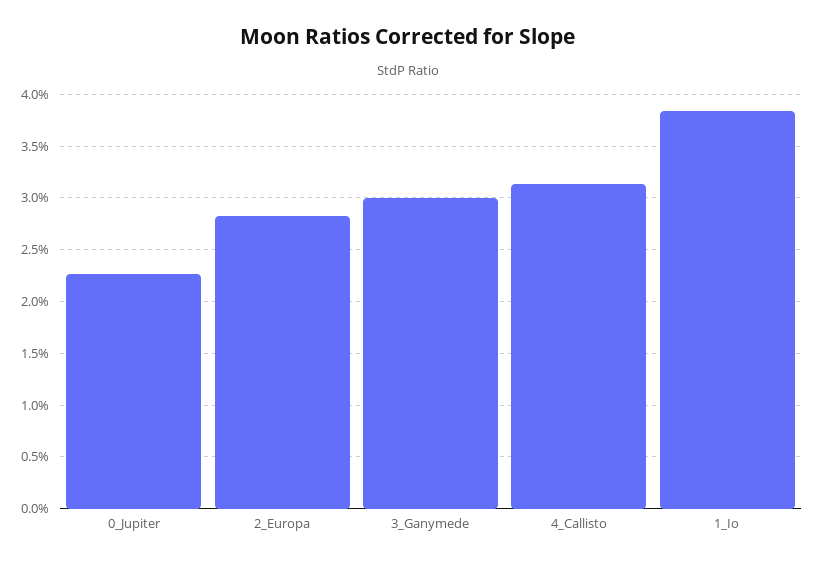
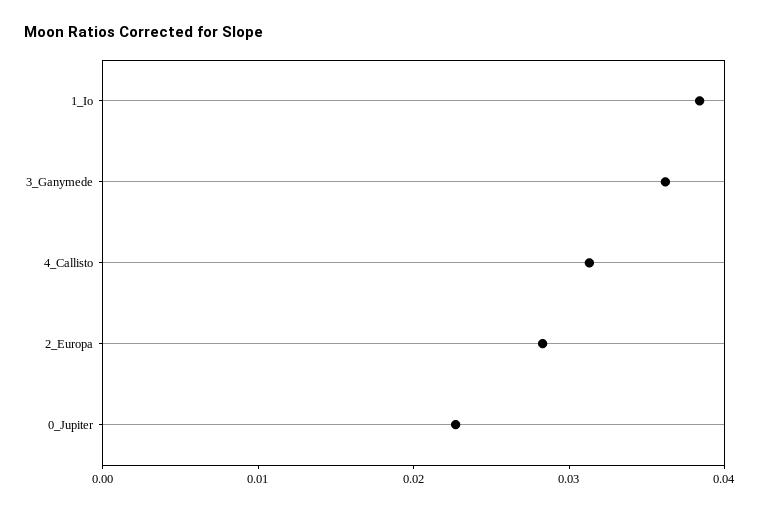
3_Ganymede: 0.03 -> 0.036

